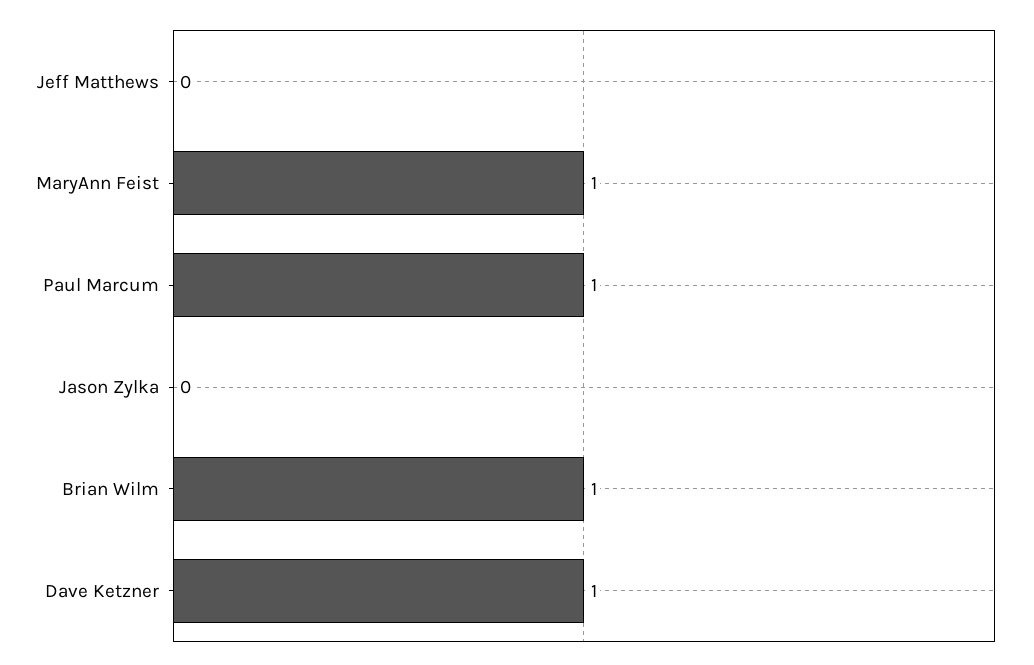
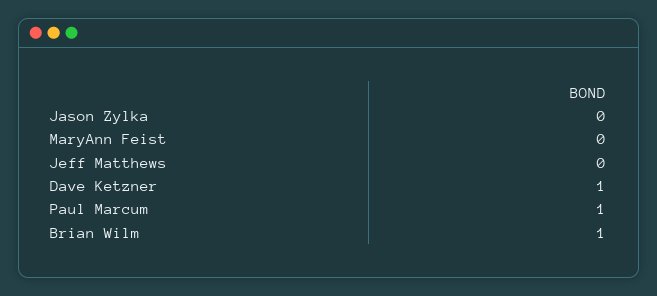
MaryAnn Feist: 1 -> 0

